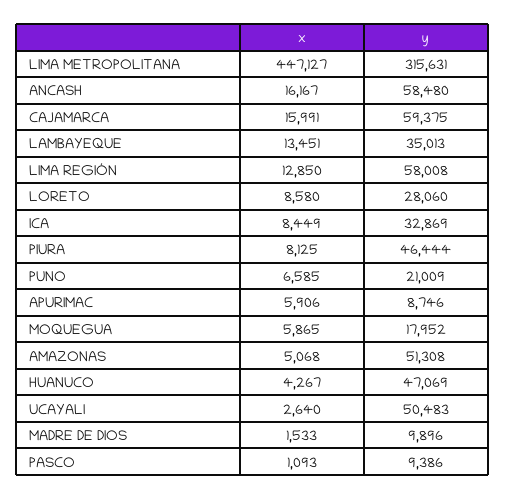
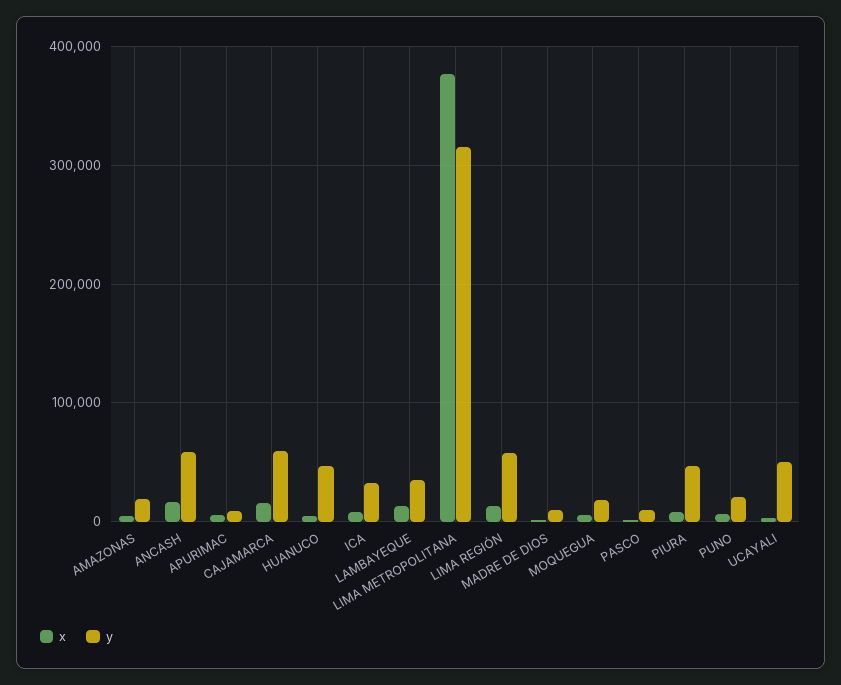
x, LIMA METROPOLITANA: 447127 -> 380000
x, LORETO: 8580 -> none
y, LORETO: 28060 -> none
y, AMAZONAS: 51308 -> 20000

